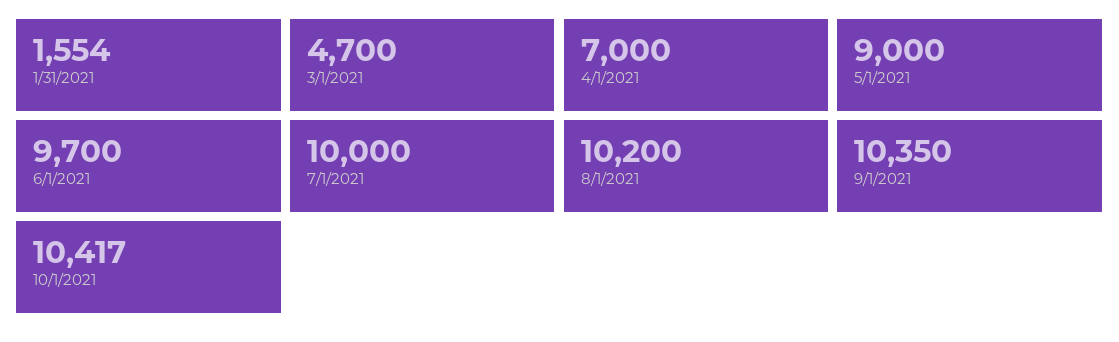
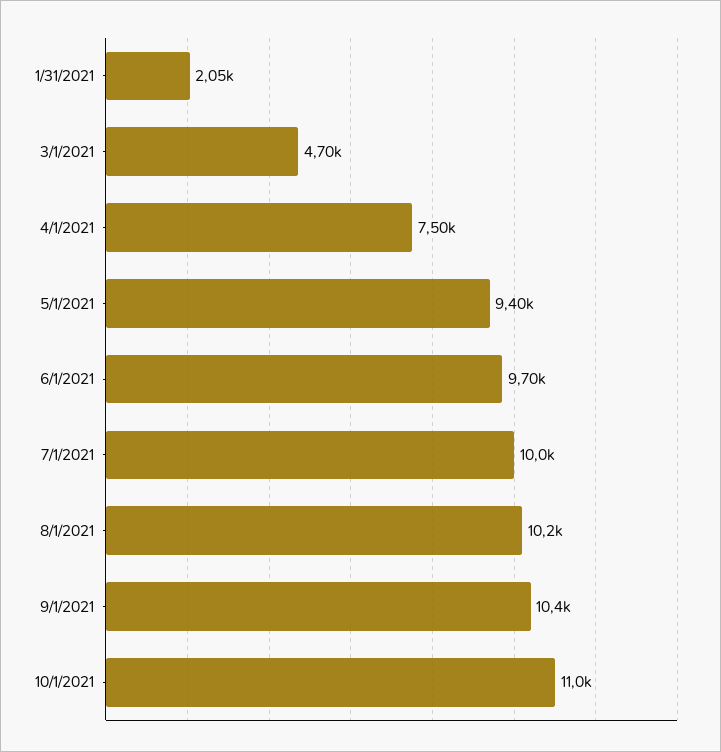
1/31/2021: 1554 -> 2050
4/1/2021: 7000 -> 7500
5/1/2021: 9000 -> 9400
10/1/2021: 10417 -> 11000

